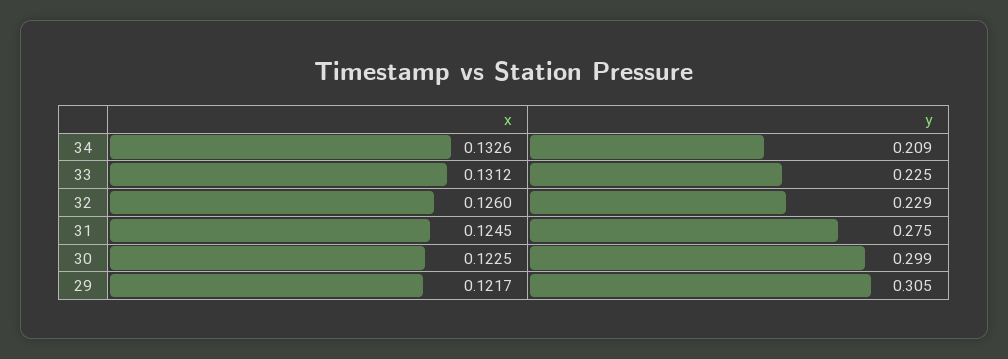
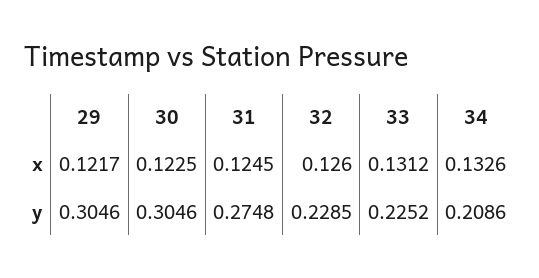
y, 30: 0.299 -> 0.3046

